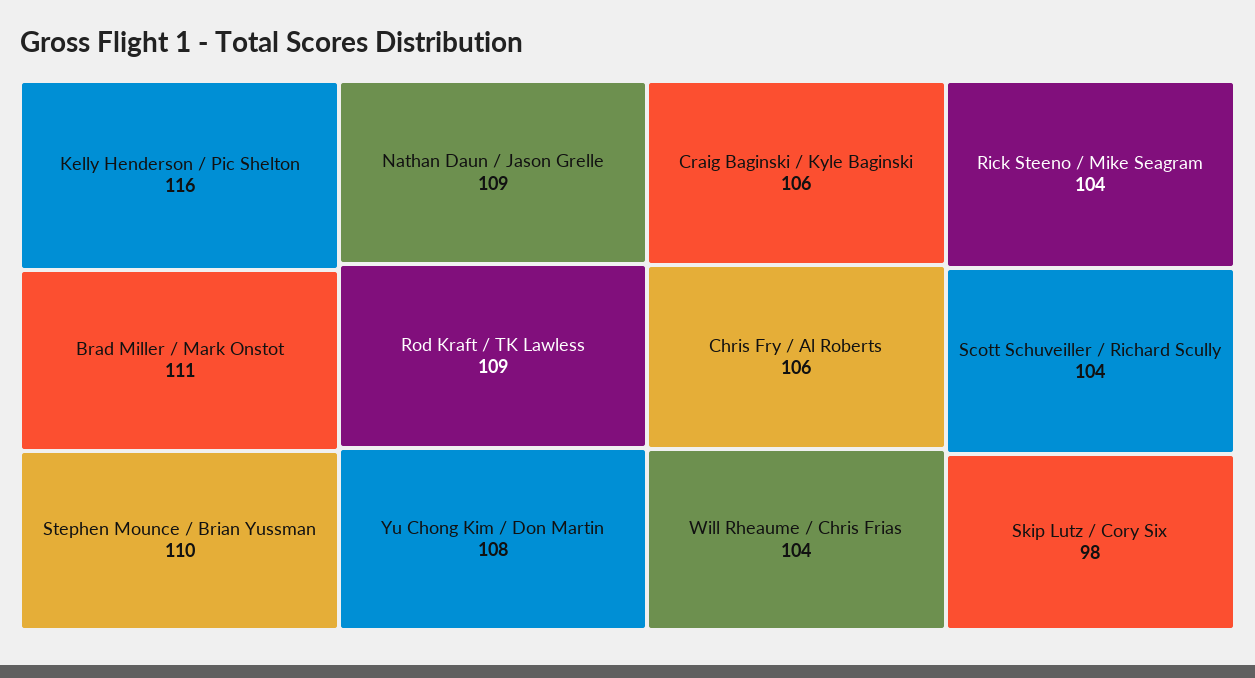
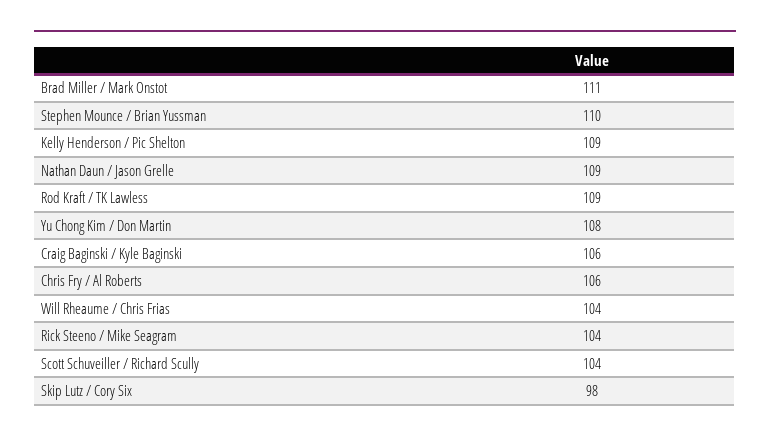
Kelly Henderson / Pic Shelton: 116 -> 109

